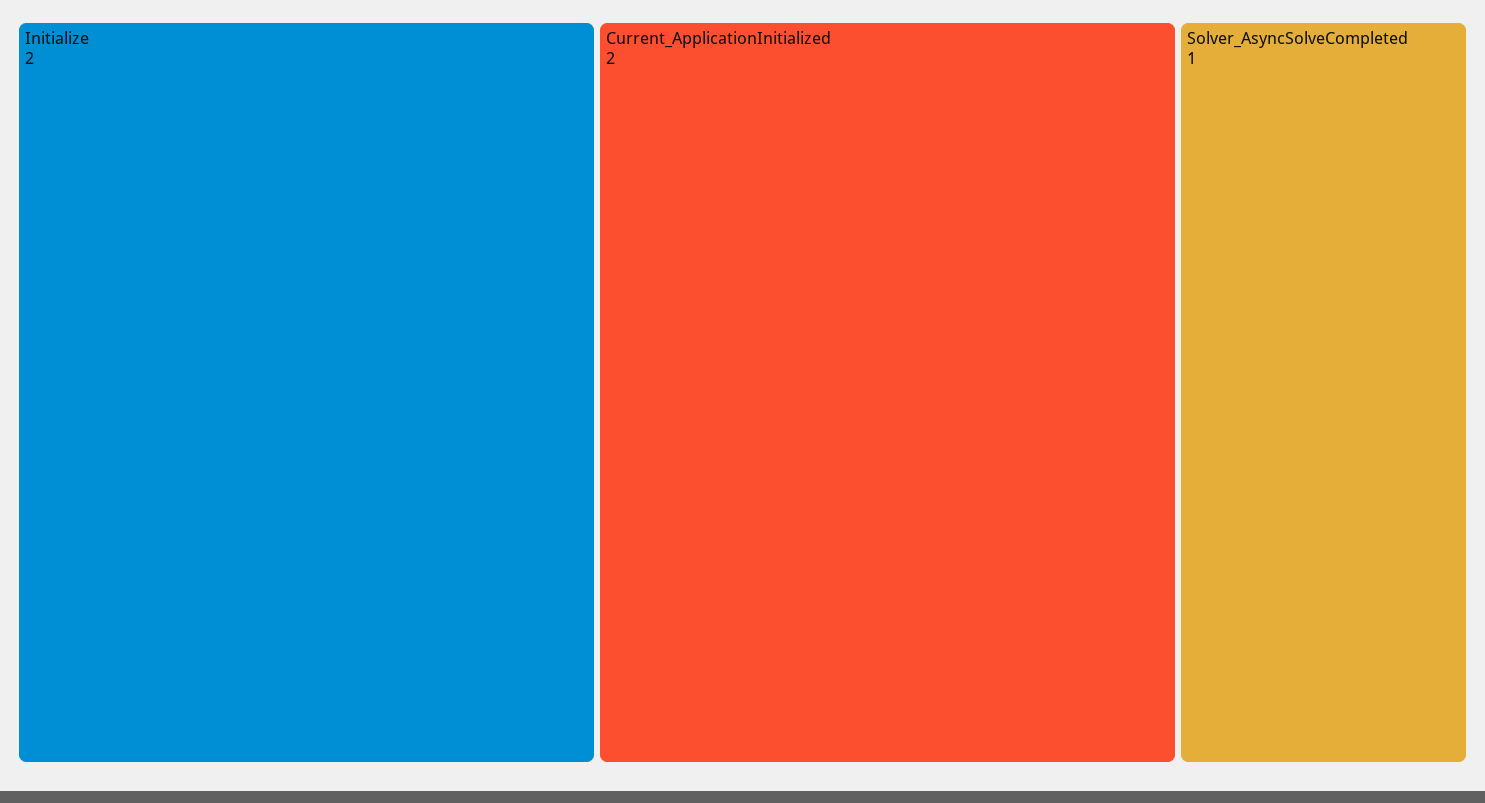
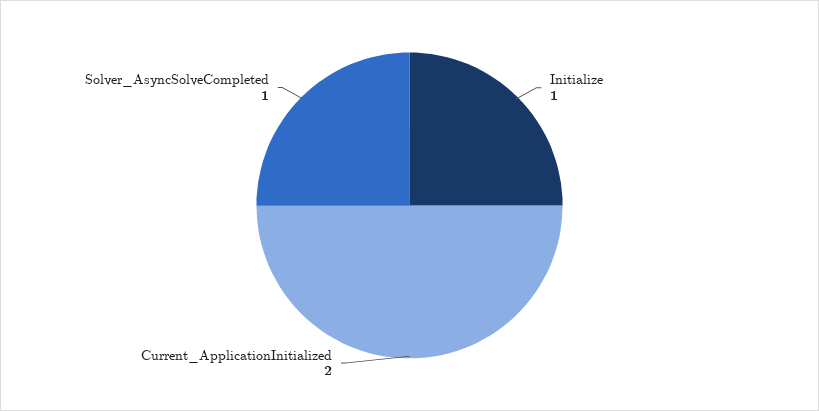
Initialize: 2 -> 1

